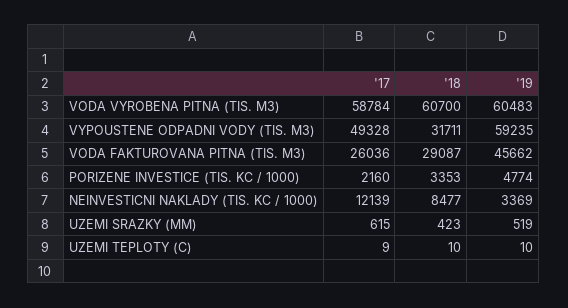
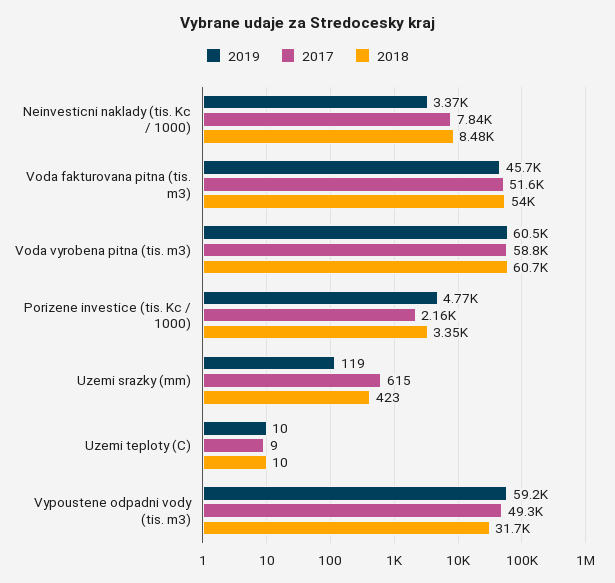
'17, VODA FAKTUROVANA PITNA (TIS. M3): 26036 -> 51600
'18, VODA FAKTUROVANA PITNA (TIS. M3): 29087 -> 54000
'17, NEINVESTICNI NAKLADY (TIS. KC / 1000): 12139 -> 7840
'19, UZEMI SRAZKY (MM): 519 -> 119

